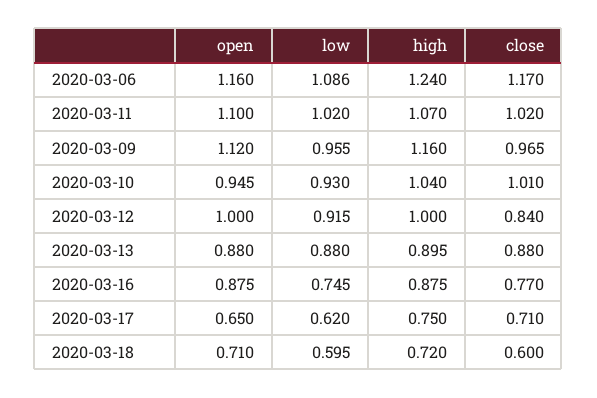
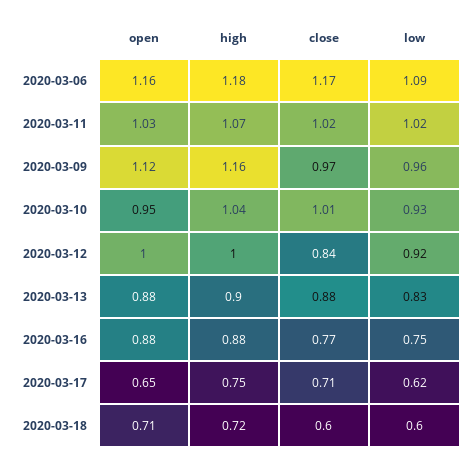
high, 2020-03-06: 1.24 -> 1.18
open, 2020-03-11: 1.1 -> 1.03
low, 2020-03-13: 0.88 -> 0.83

